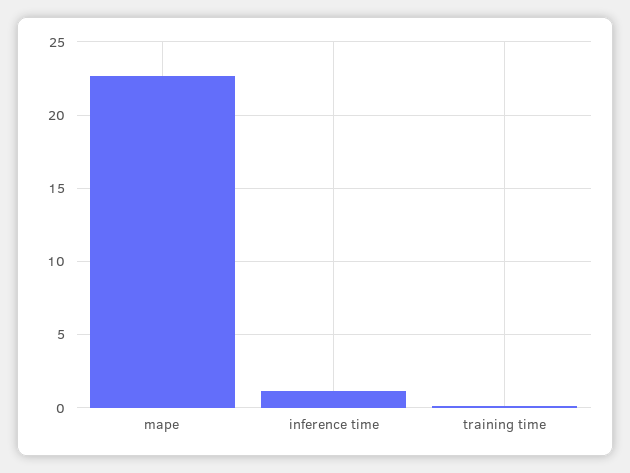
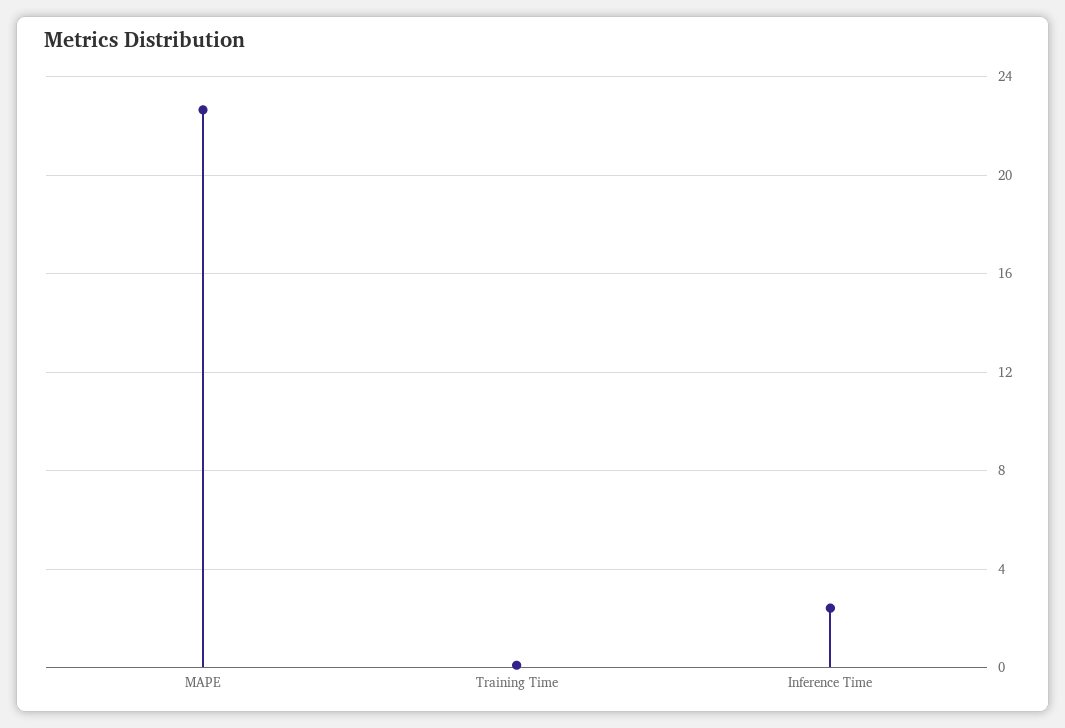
inference time: 1 -> 2.5

